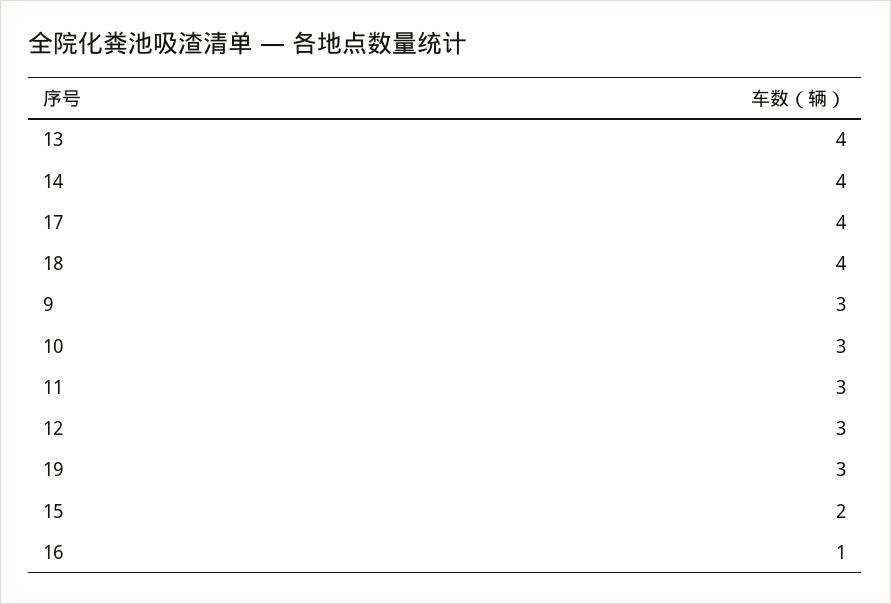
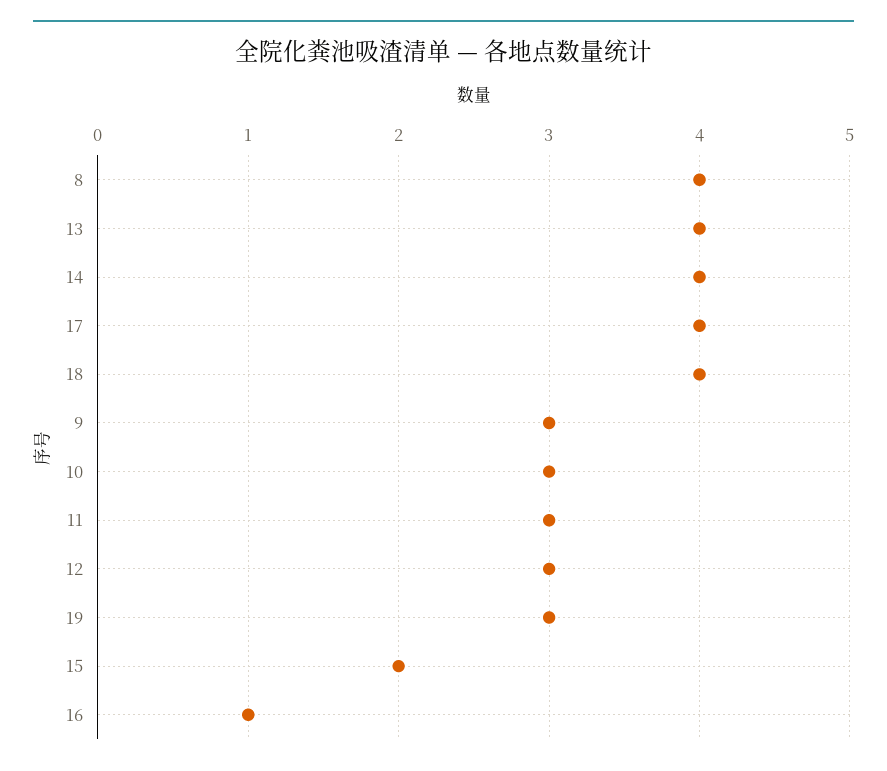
8: none -> 4

